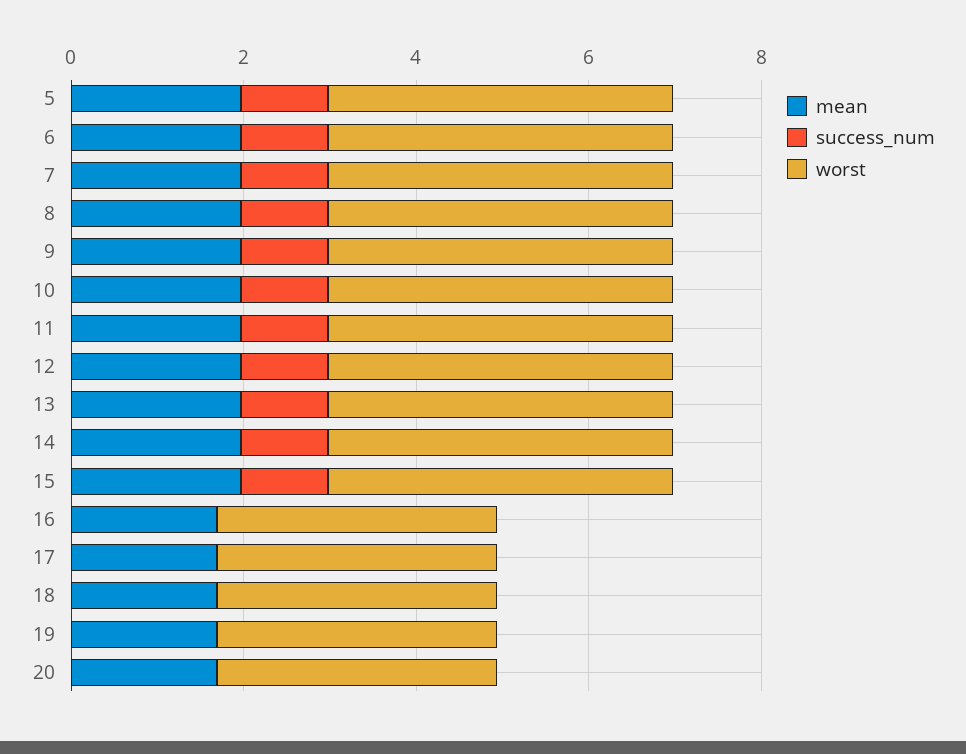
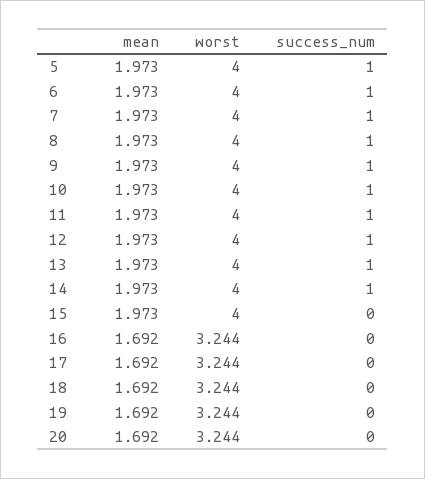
success_num, 15: 1 -> 0

